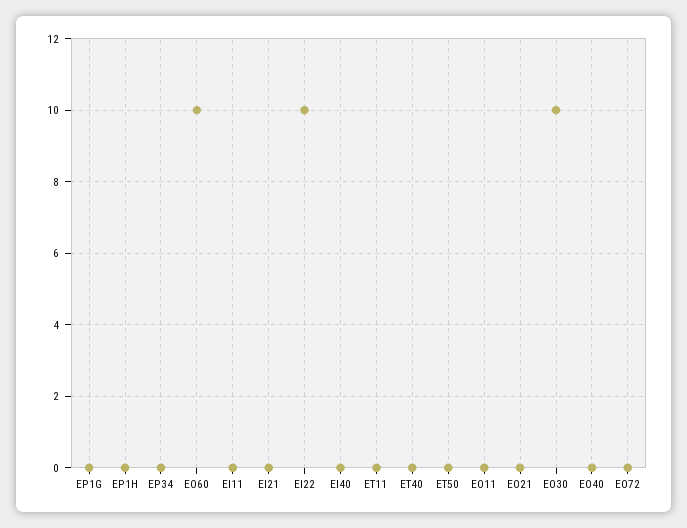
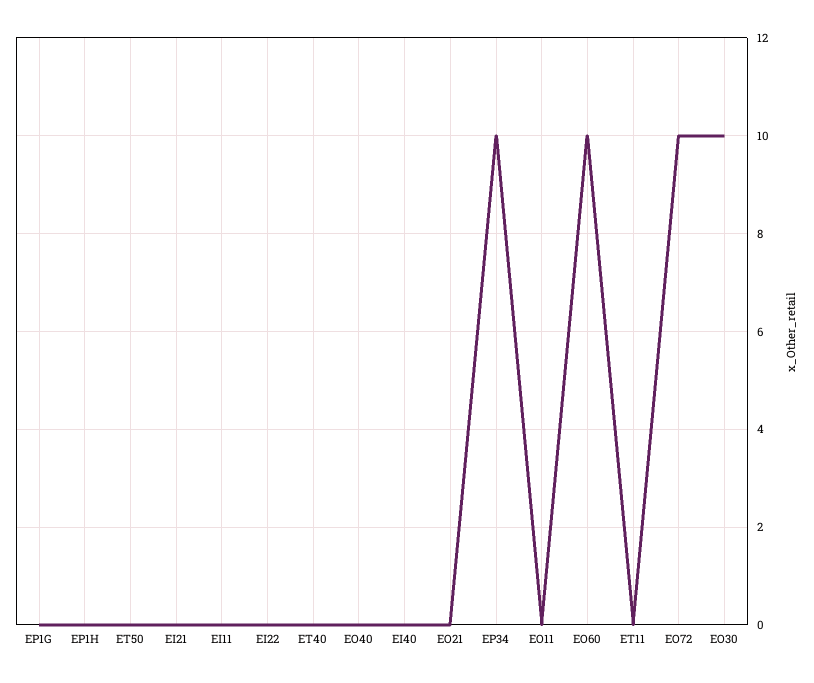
EP34: 0 -> 10
EI22: 10 -> 0
EO72: 0 -> 10

